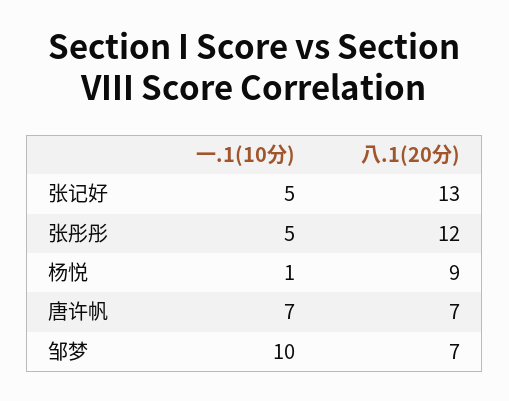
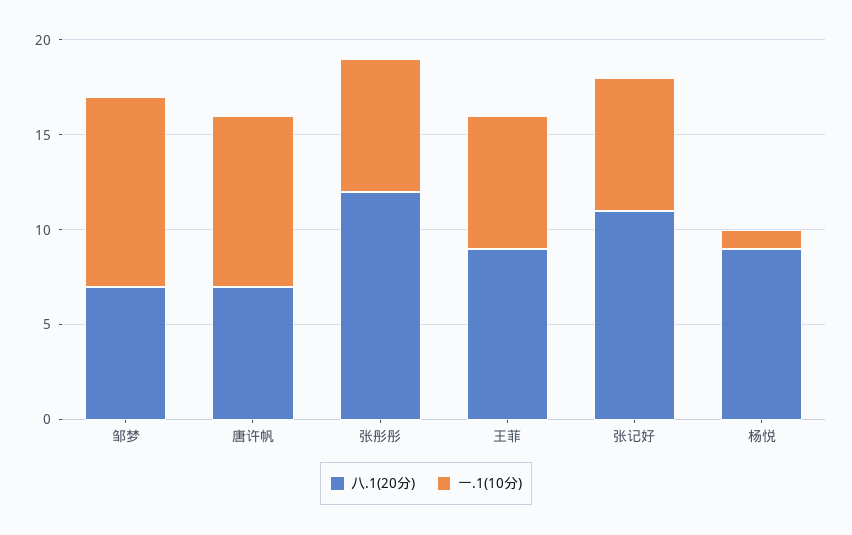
一.1(10分), 张记好: 5 -> 7
八.1(20分), 张记好: 13 -> 11
一.1(10分), 张彤彤: 5 -> 7
一.1(10分), 唐许帆: 7 -> 9
八.1(20分), 王菲: none -> 9
一.1(10分), 王菲: none -> 7

